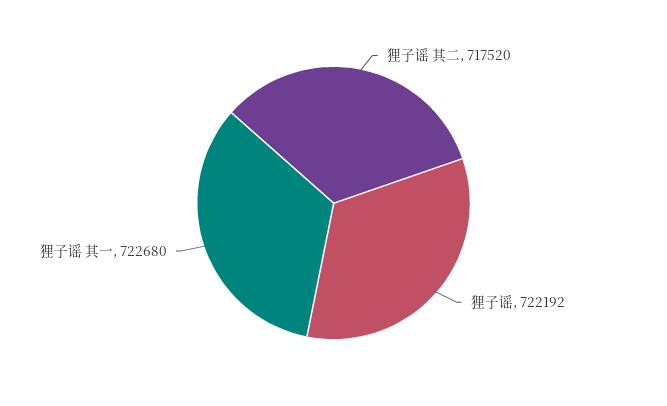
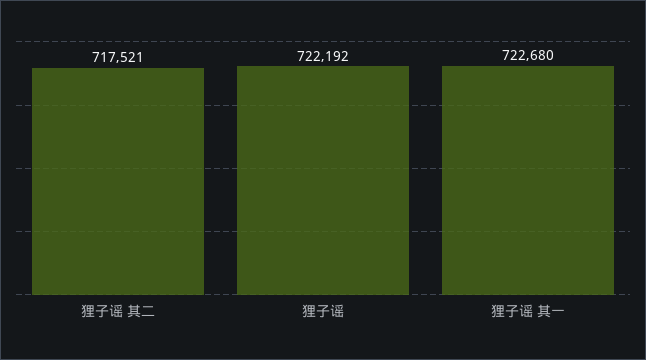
狸子谣 其二: 717520 -> 717521

